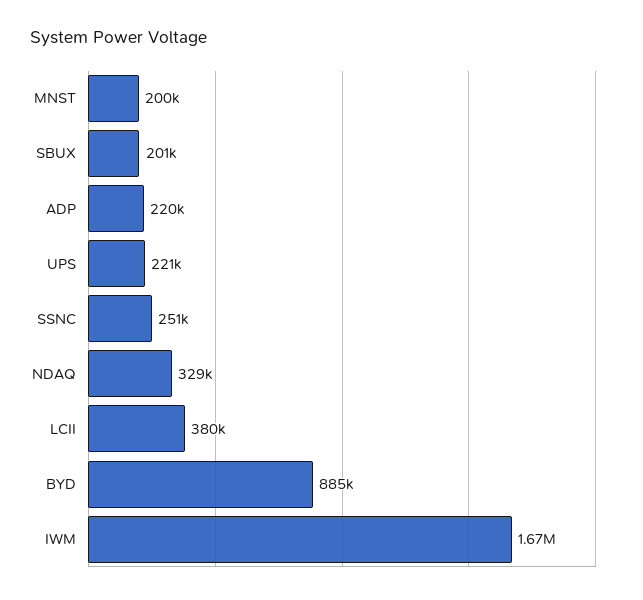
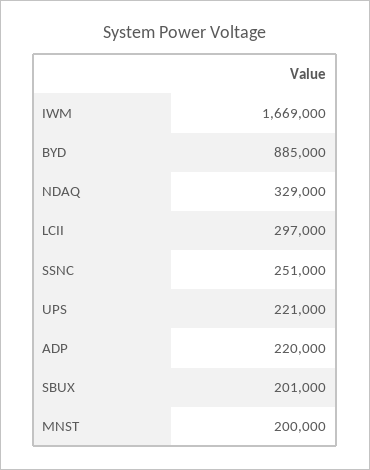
LCII: 380000 -> 297000

